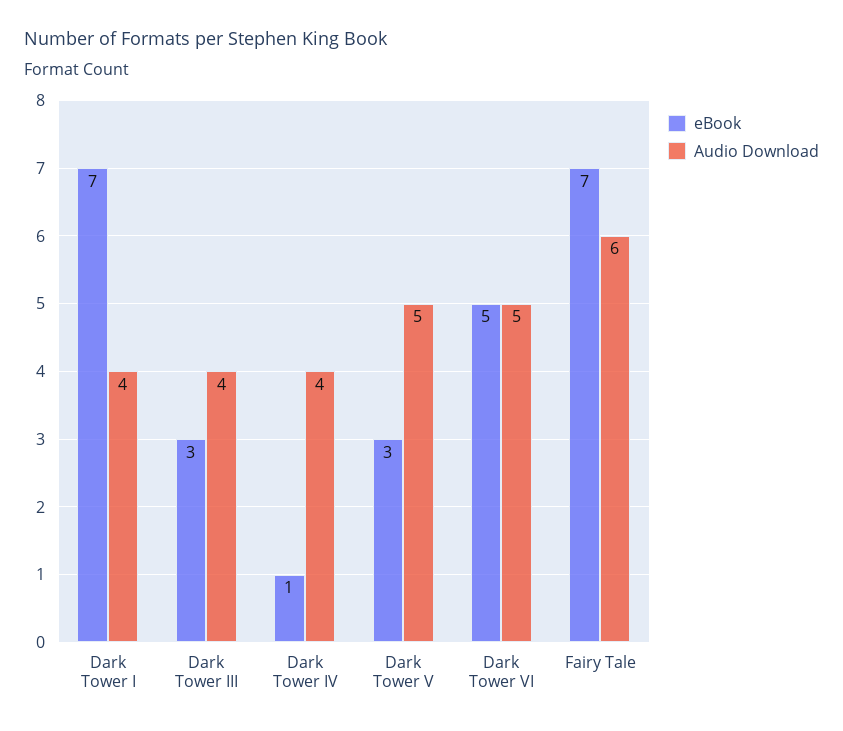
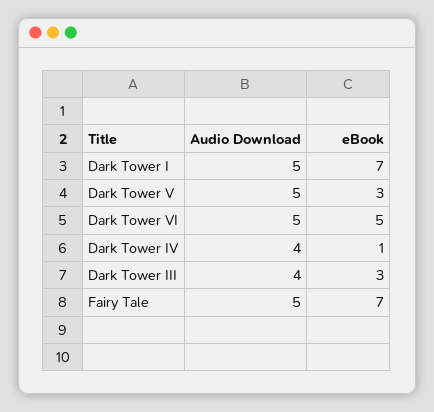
Audio Download, Dark Tower I: 4 -> 5
Audio Download, Fairy Tale: 6 -> 5

